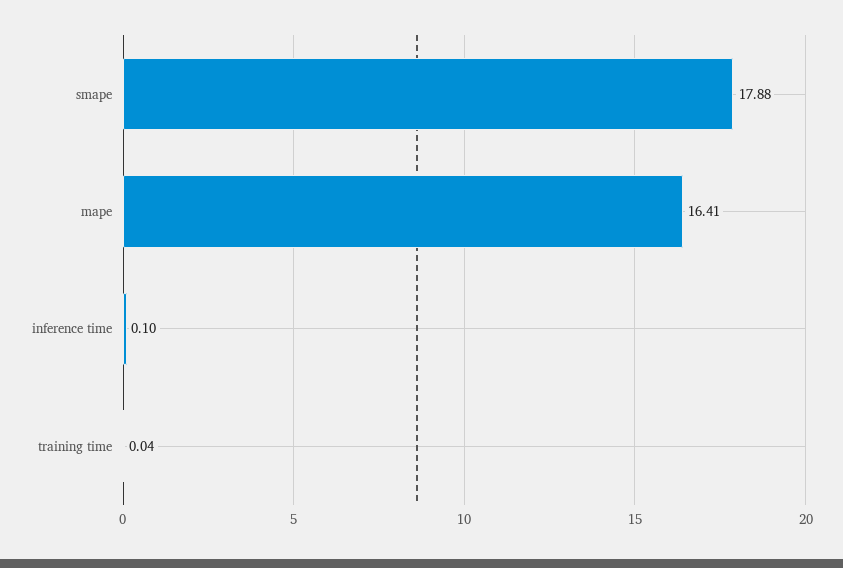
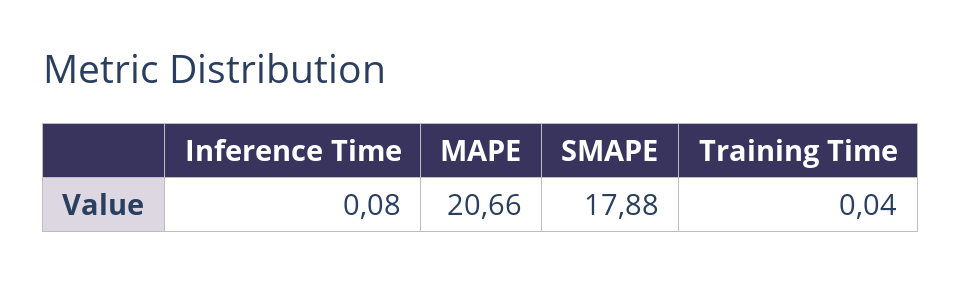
mape: 16.41 -> 20.66
inference time: 0.1 -> 0.08

